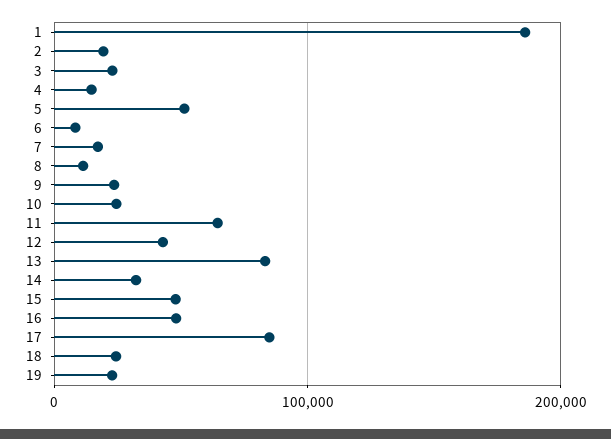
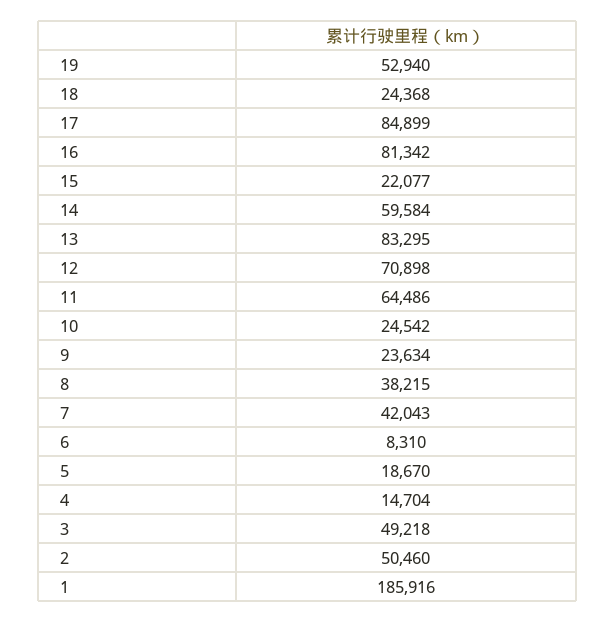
2: 20000 -> 50460
3: 20000 -> 49218
5: 50000 -> 18670
7: 20000 -> 42043
8: 10000 -> 38215
12: 40000 -> 70898
14: 30000 -> 59584
15: 50000 -> 22077
16: 50000 -> 81342
19: 20000 -> 52940

